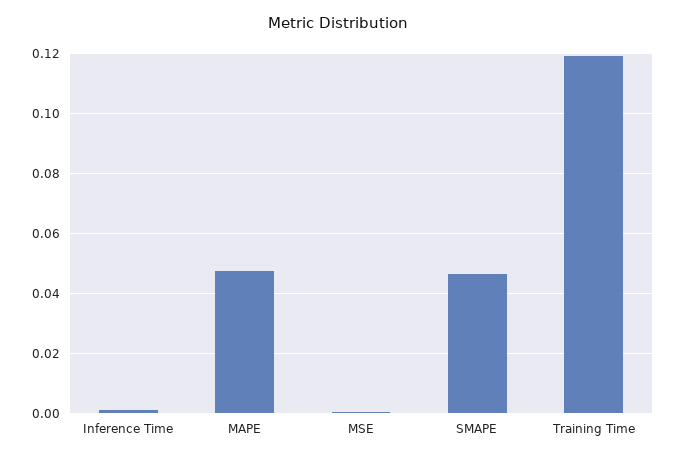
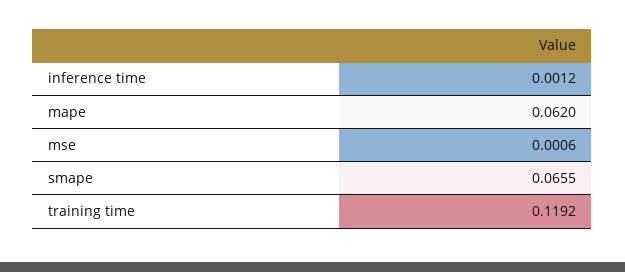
MAPE: 0.048 -> 0.062
SMAPE: 0.046 -> 0.0655

